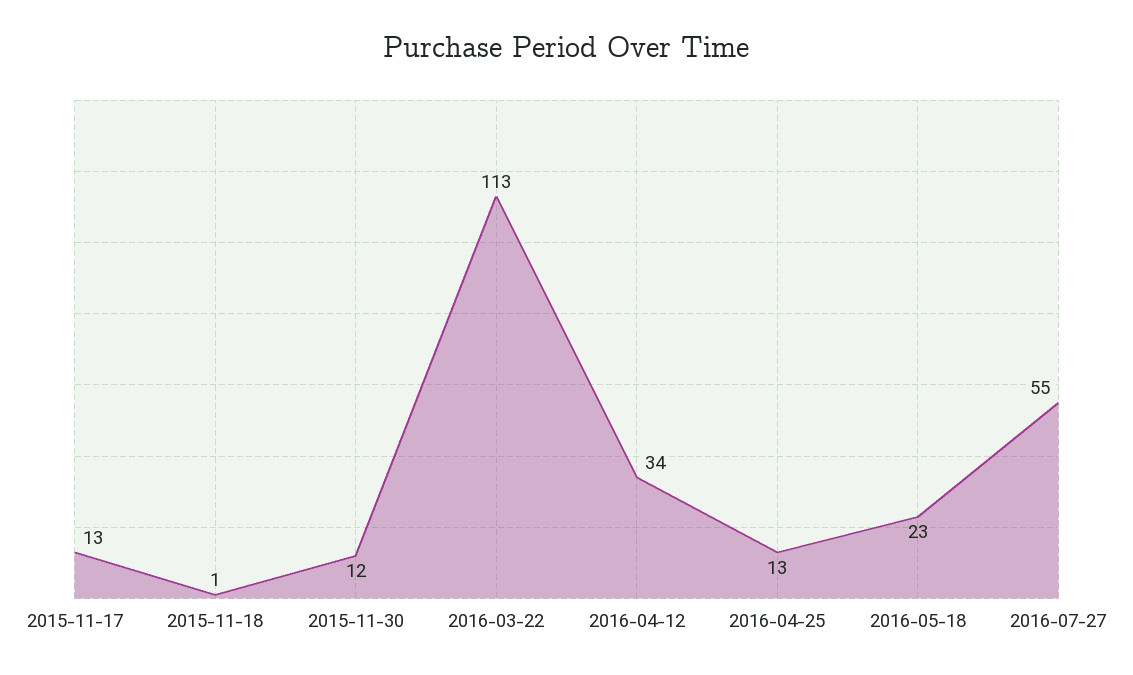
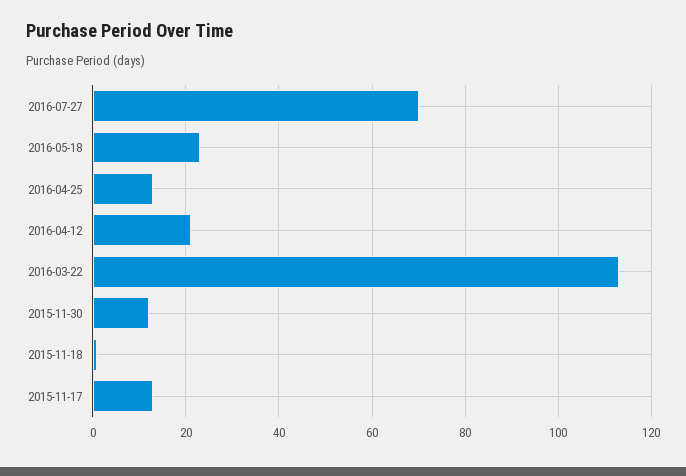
2016-04-12: 34 -> 20
2016-07-27: 55 -> 70

